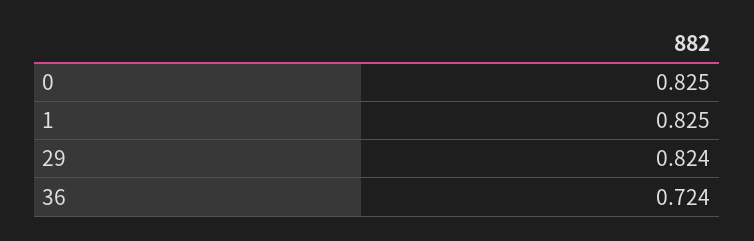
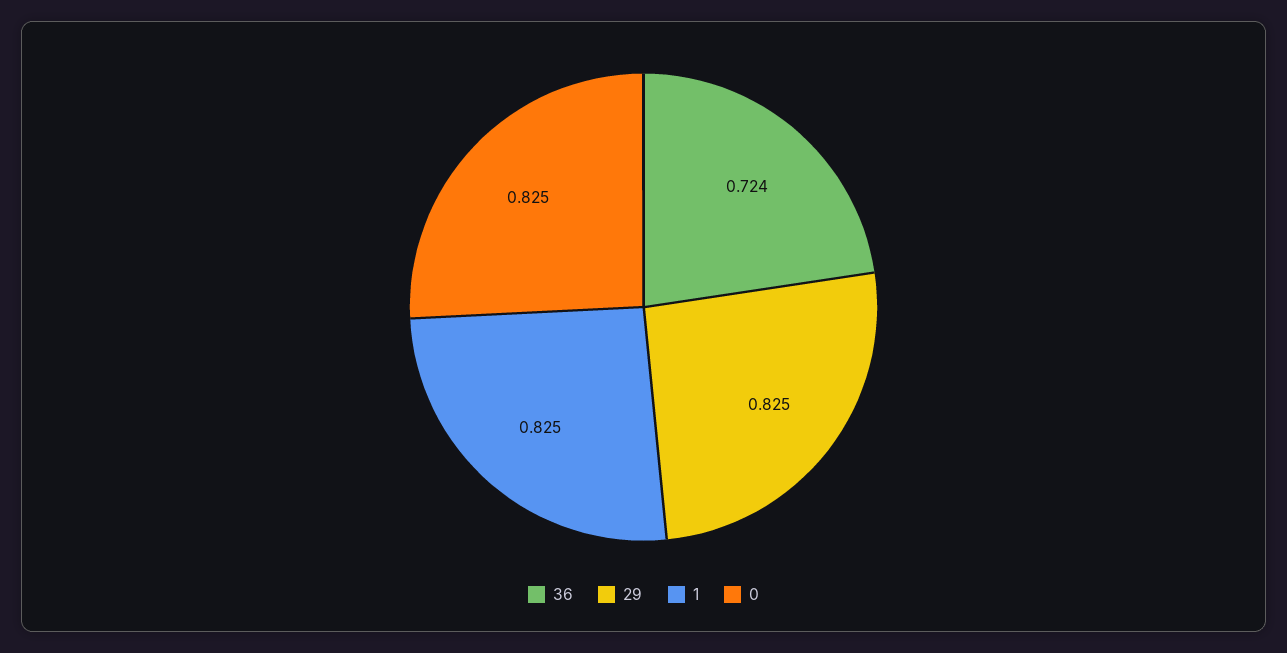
29: 0.824 -> 0.825

